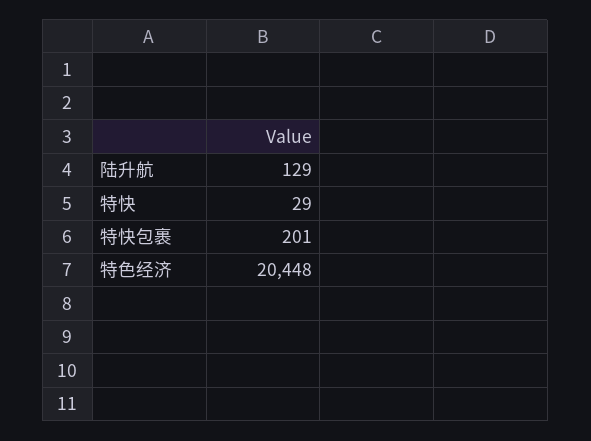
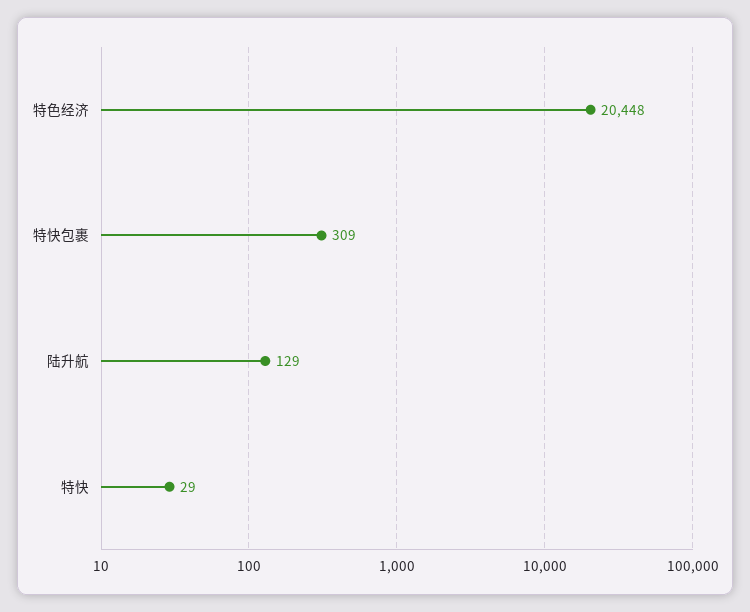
特快包裹: 201 -> 309

